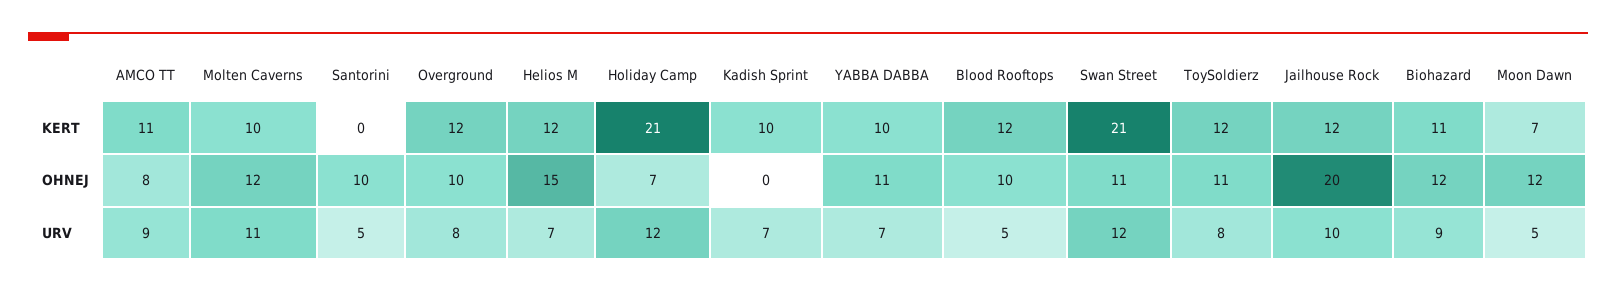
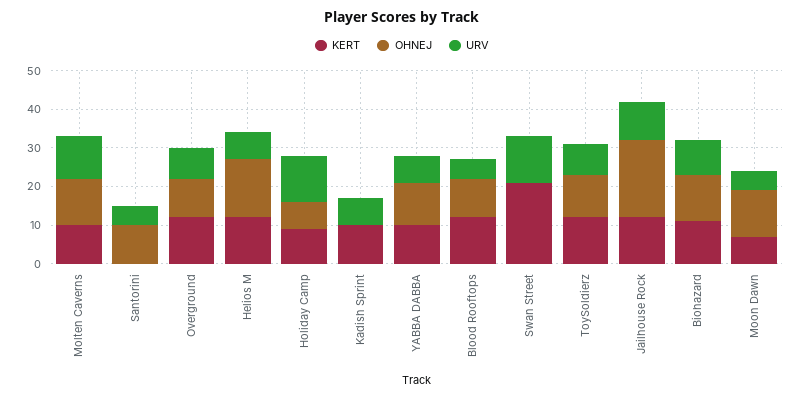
KERT, AMCO TT: 11 -> none
KERT, Holiday Camp: 21 -> 10
OHNEJ, AMCO TT: 8 -> none
OHNEJ, Swan Street: 11 -> 0
URV, AMCO TT: 9 -> none

